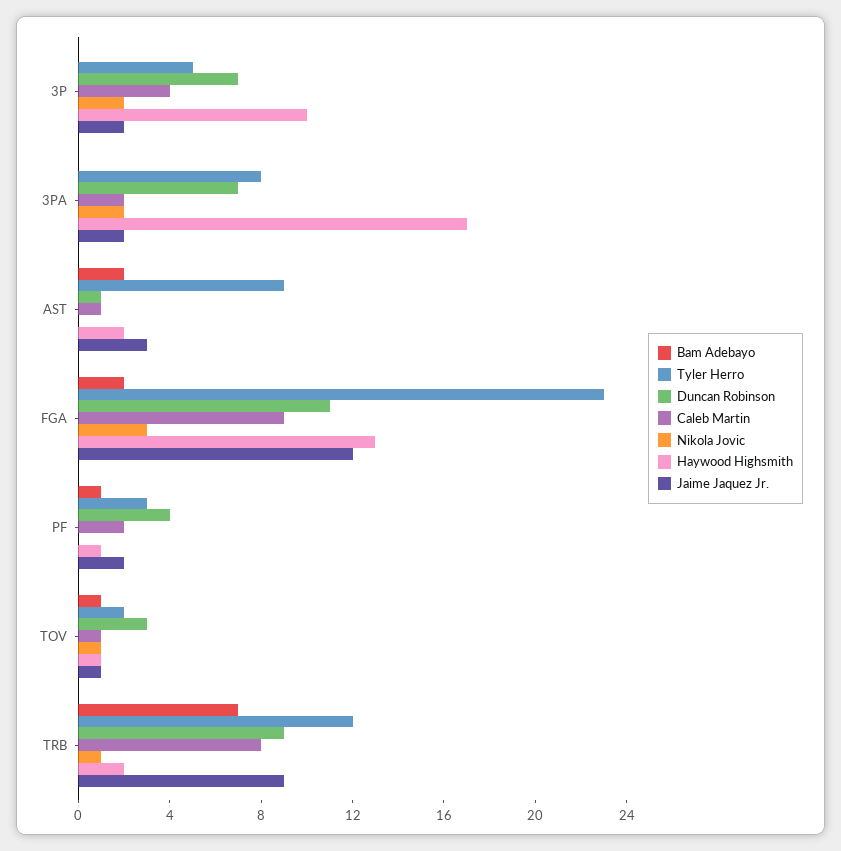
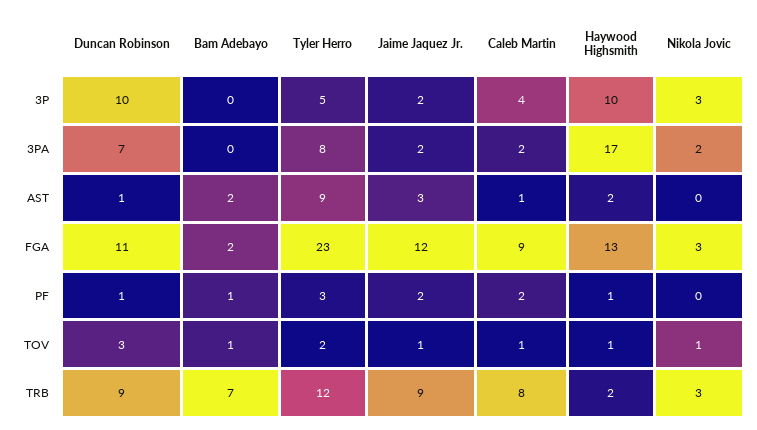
Duncan Robinson, 3P: 7 -> 10
Nikola Jovic, 3P: 2 -> 3
Duncan Robinson, PF: 4 -> 1
Nikola Jovic, TRB: 1 -> 3

